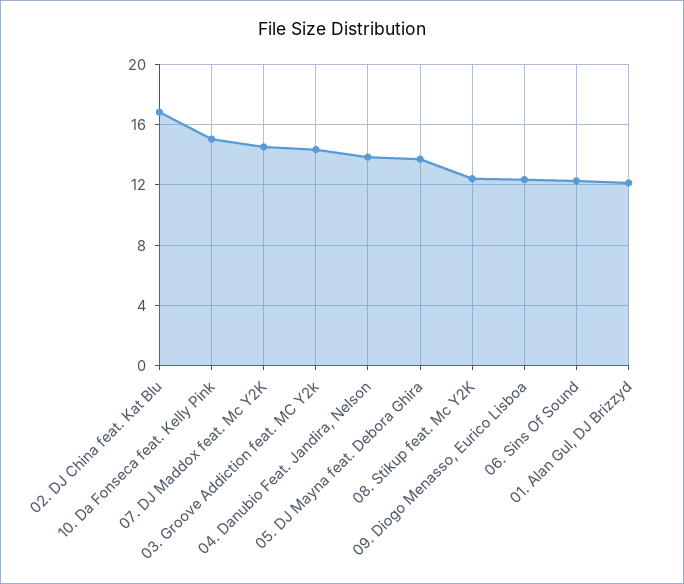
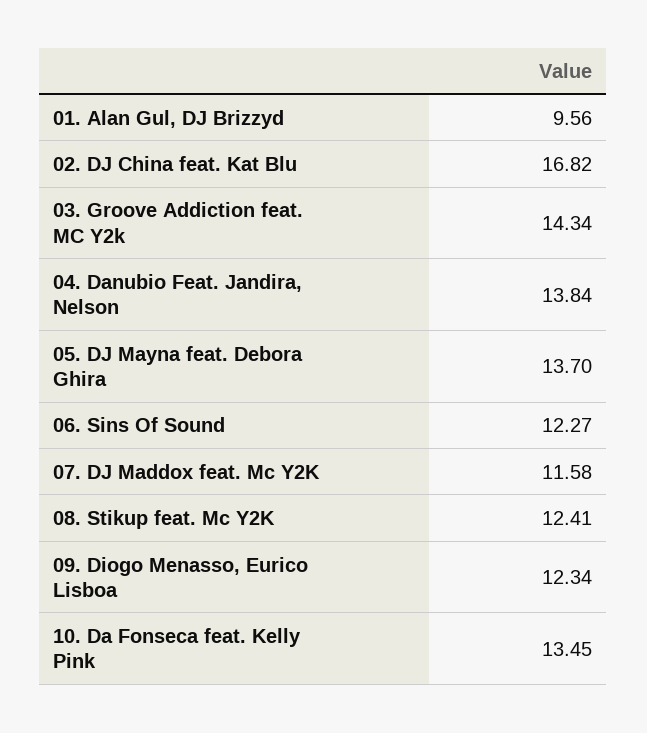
10. Da Fonseca feat. Kelly Pink: 15 -> 13.45
07. DJ Maddox feat. Mc Y2K: 14.5 -> 11.58
01. Alan Gul, DJ Brizzyd: 12 -> 9.56

